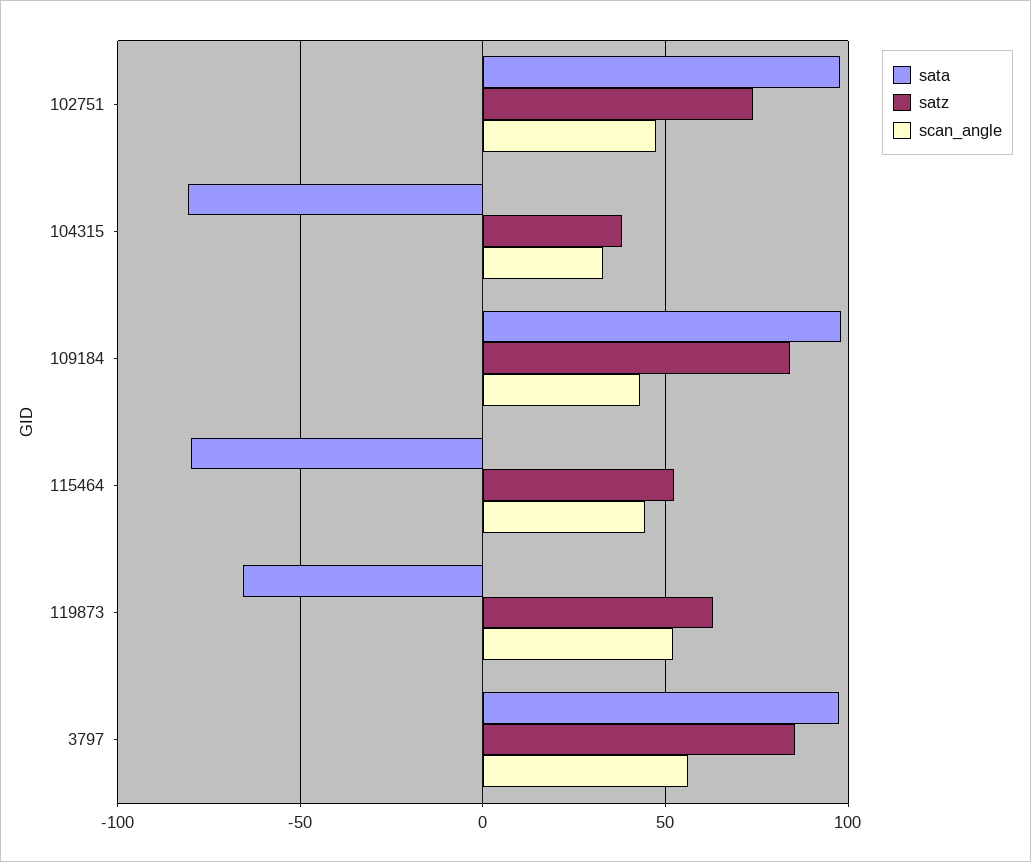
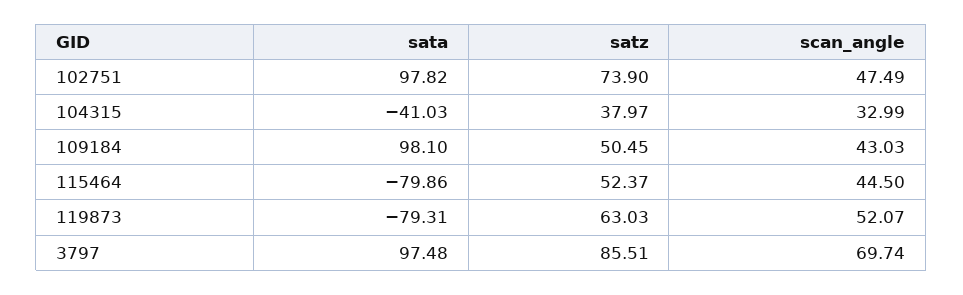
sata, 104315: -80 -> -41.03
satz, 109184: 85 -> 50.45
sata, 119873: -65 -> -79.31
scan_angle, 3797: 55 -> 69.74

